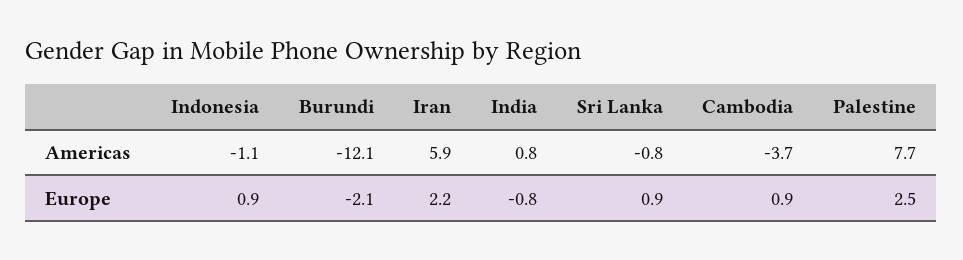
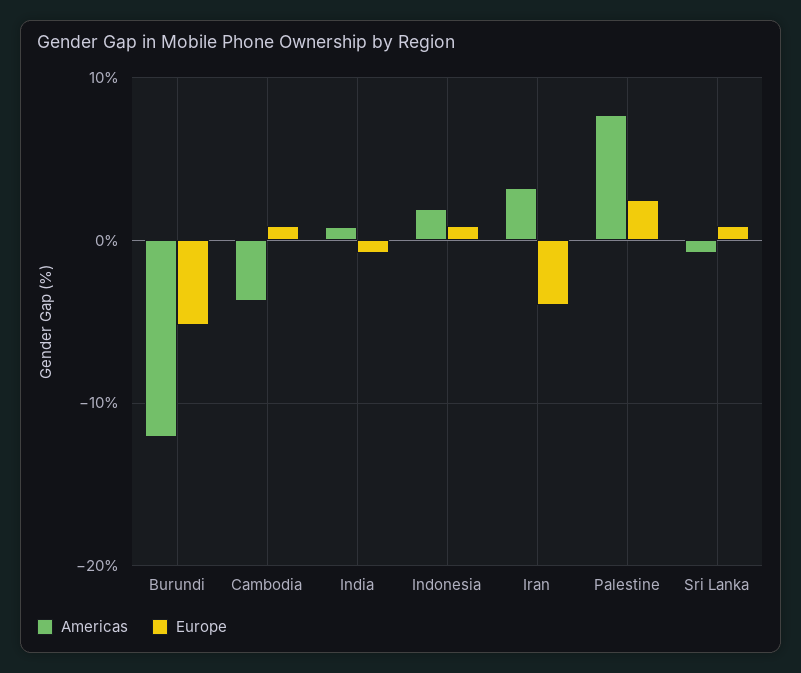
Americas, Indonesia: -1.1 -> 2
Americas, Iran: 5.9 -> 3
Europe, Burundi: -2.1 -> -5
Europe, Iran: 2.2 -> -4

